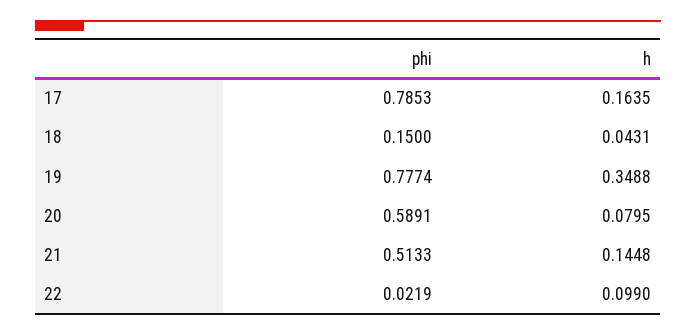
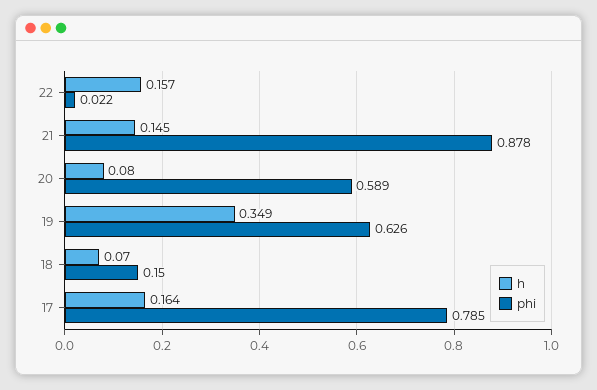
h, 18: 0.0431 -> 0.07
phi, 19: 0.7774 -> 0.626
phi, 21: 0.5133 -> 0.878
h, 22: 0.099 -> 0.157

